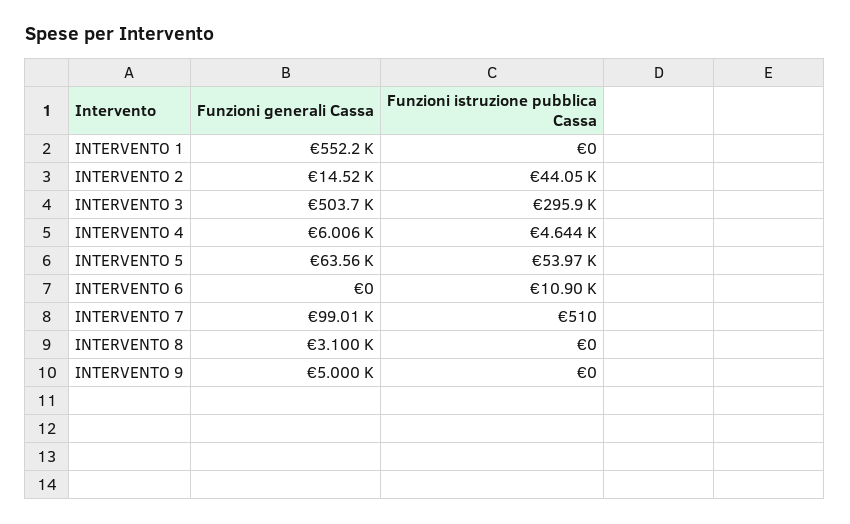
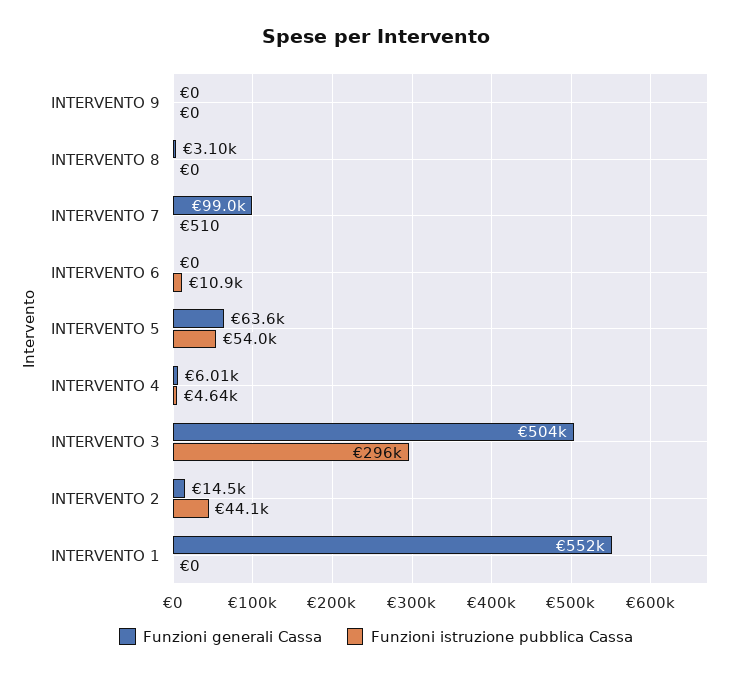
Funzioni generali Cassa, INTERVENTO 9: 5000 -> 0

